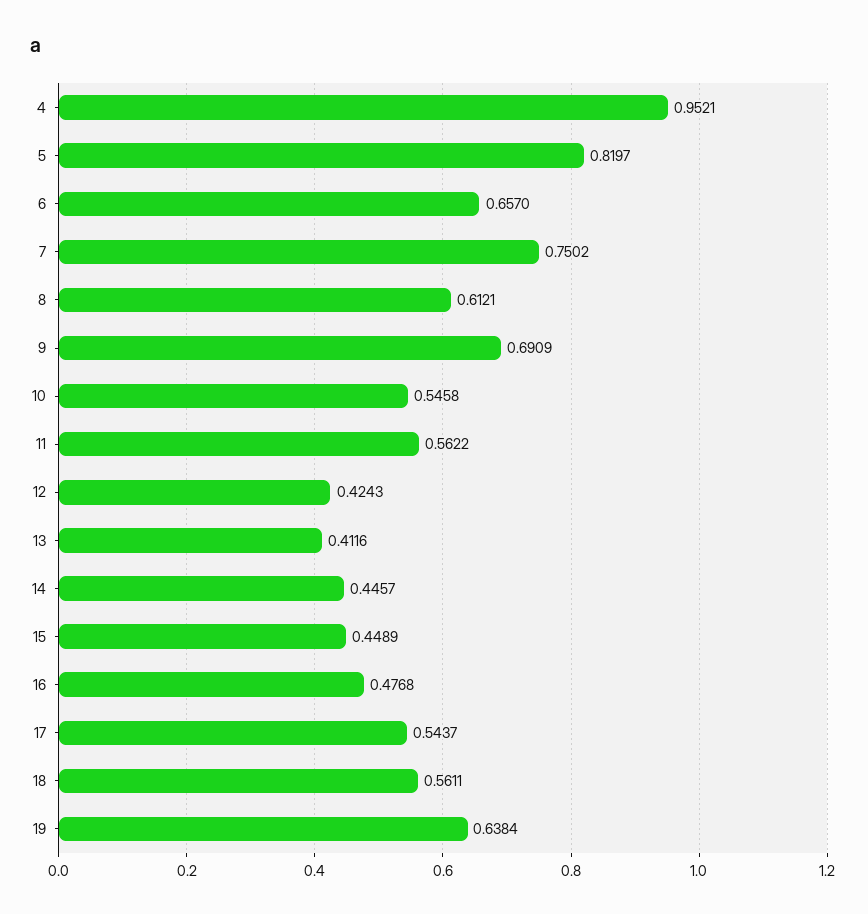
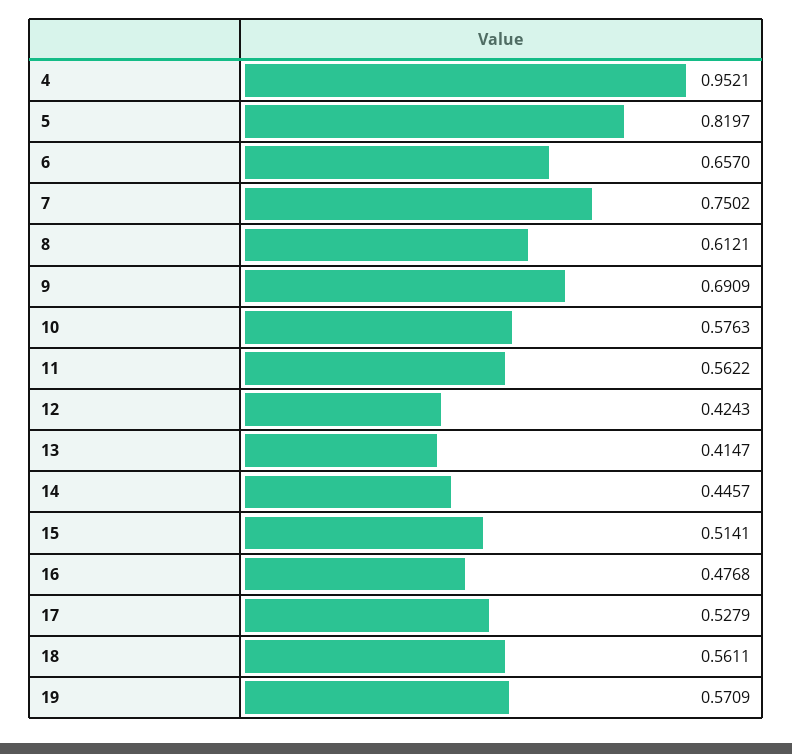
10: 0.5458 -> 0.5763
13: 0.4116 -> 0.4147
15: 0.4489 -> 0.5141
17: 0.5437 -> 0.5279
19: 0.6384 -> 0.5709

